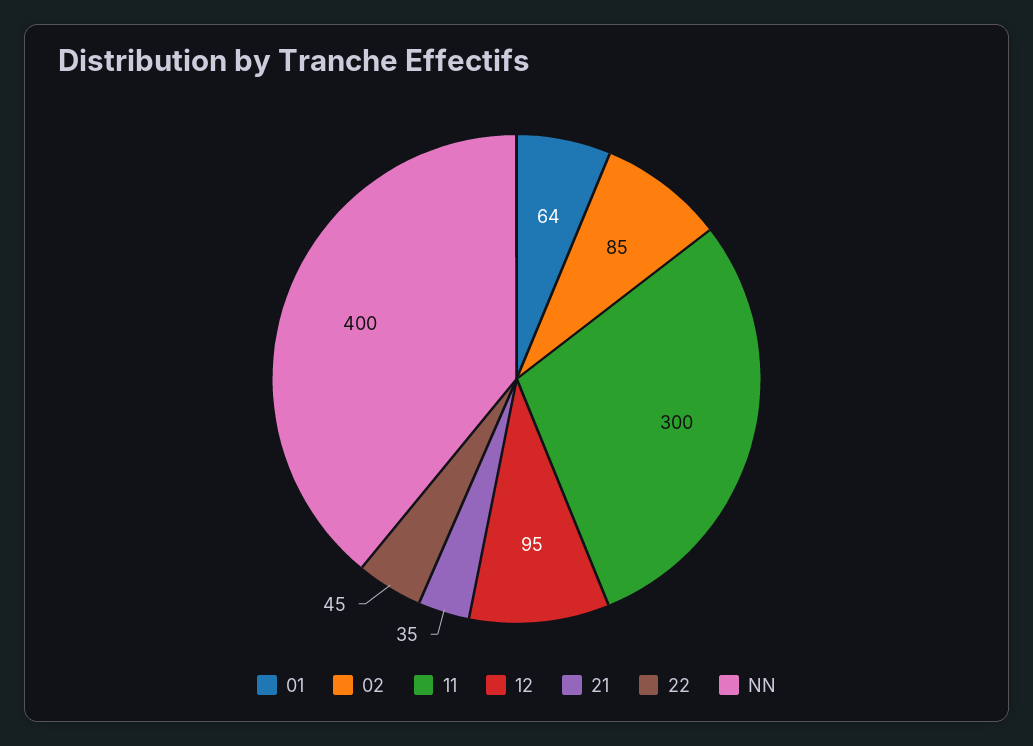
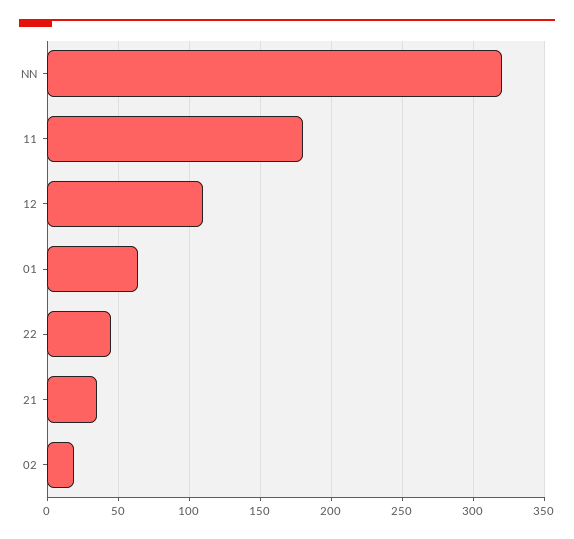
02: 85 -> 20
11: 300 -> 180
12: 95 -> 110
NN: 400 -> 320

